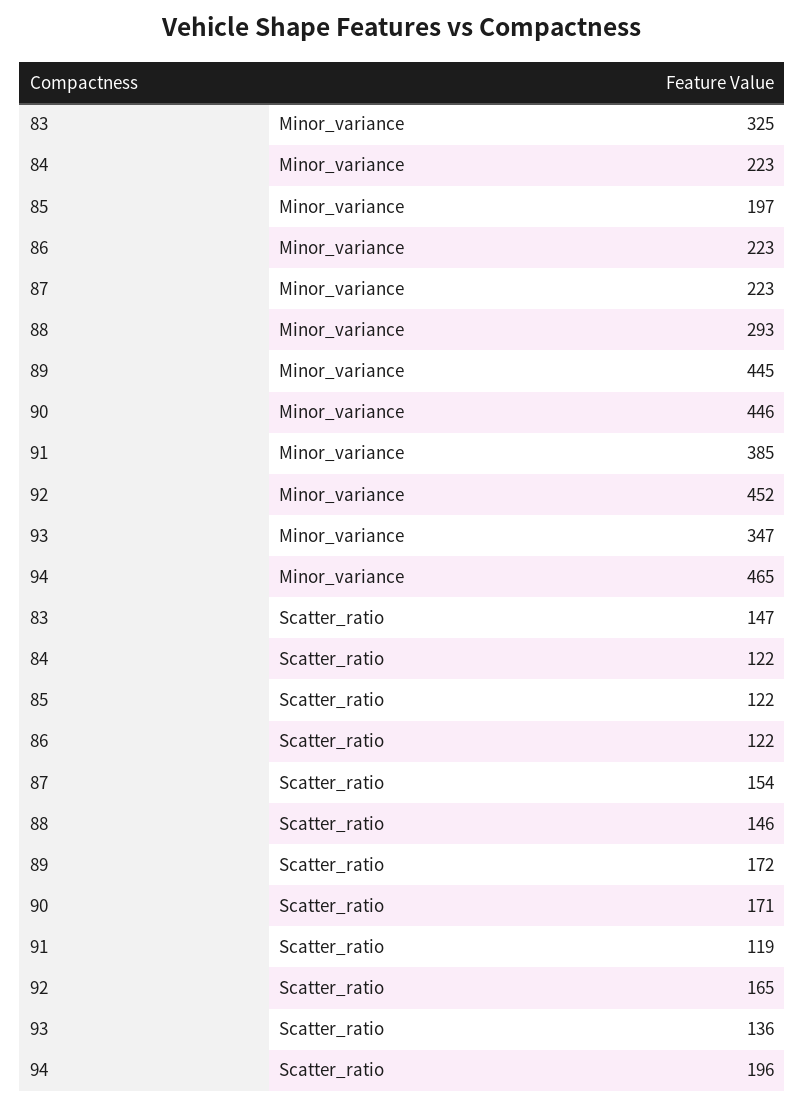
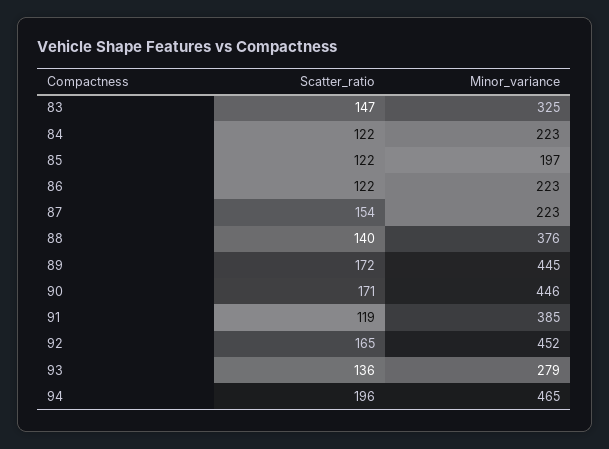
88, Minor_variance: 293 -> 376
93, Minor_variance: 347 -> 279
88, Scatter_ratio: 146 -> 140

